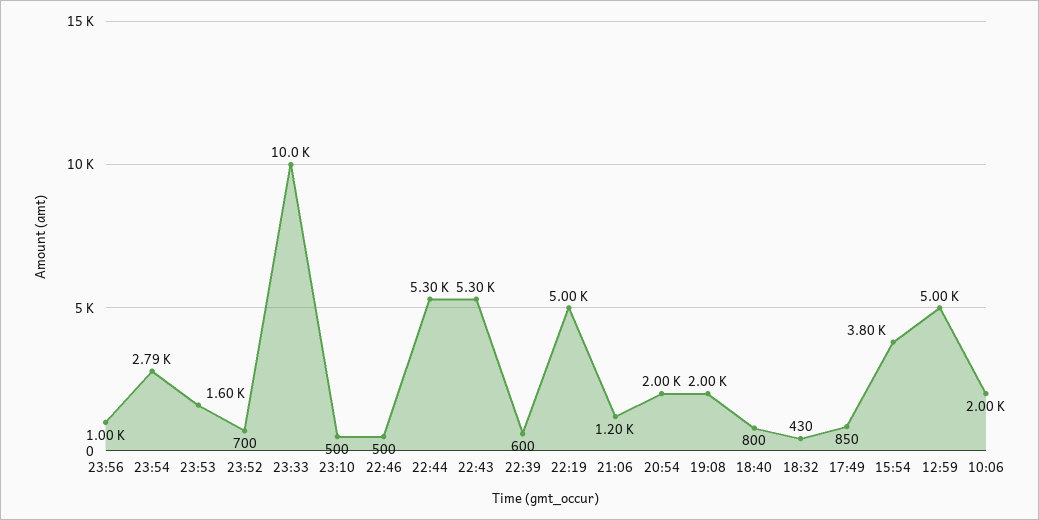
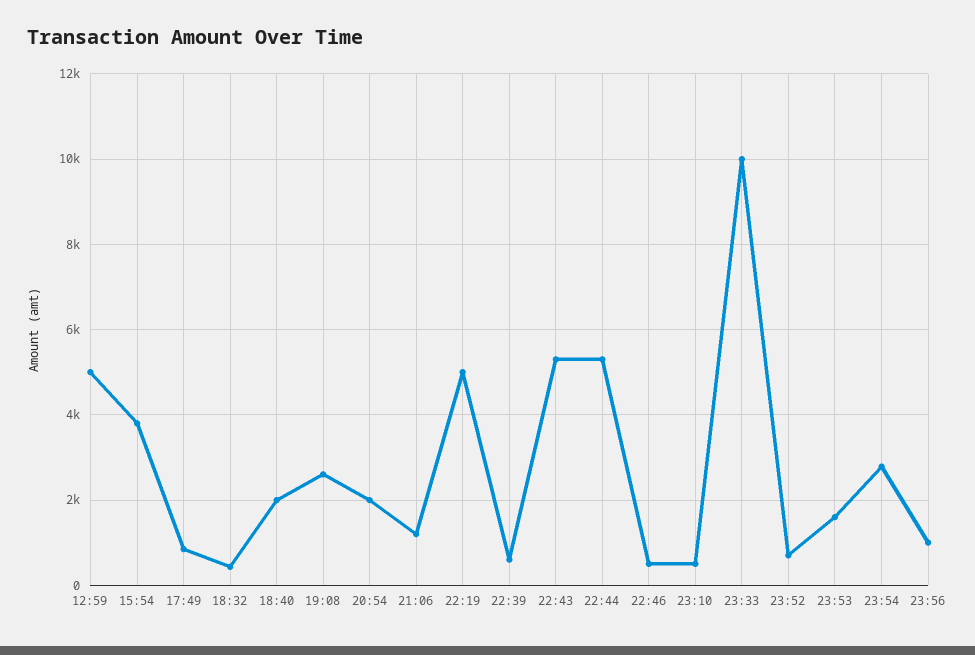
19:08: 2000 -> 2600
18:40: 800 -> 2000
10:06: 2000 -> none

